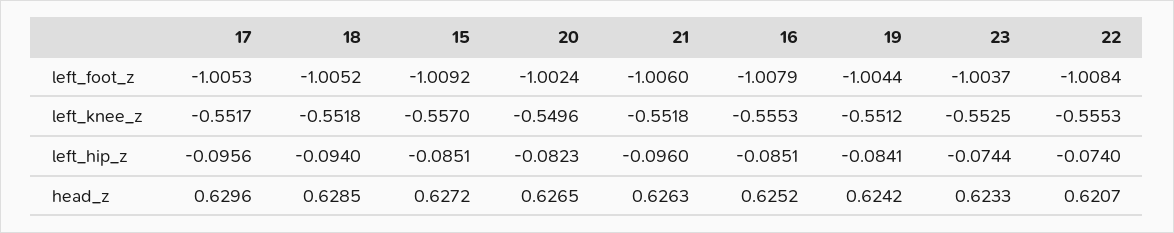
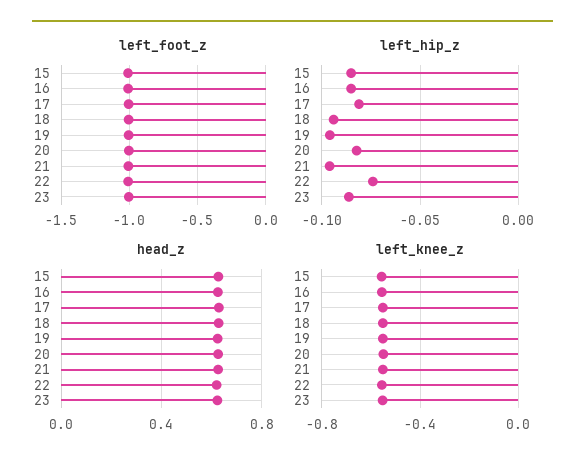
left_hip_z, 17: -0.0956 -> -0.08
left_hip_z, 19: -0.0841 -> -0.095
left_hip_z, 23: -0.0744 -> -0.085

